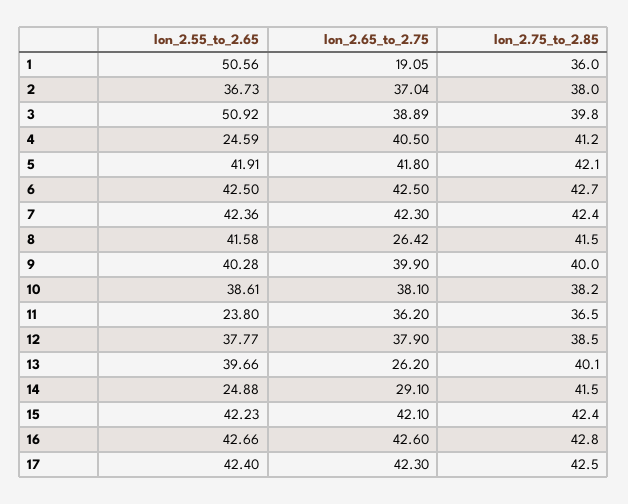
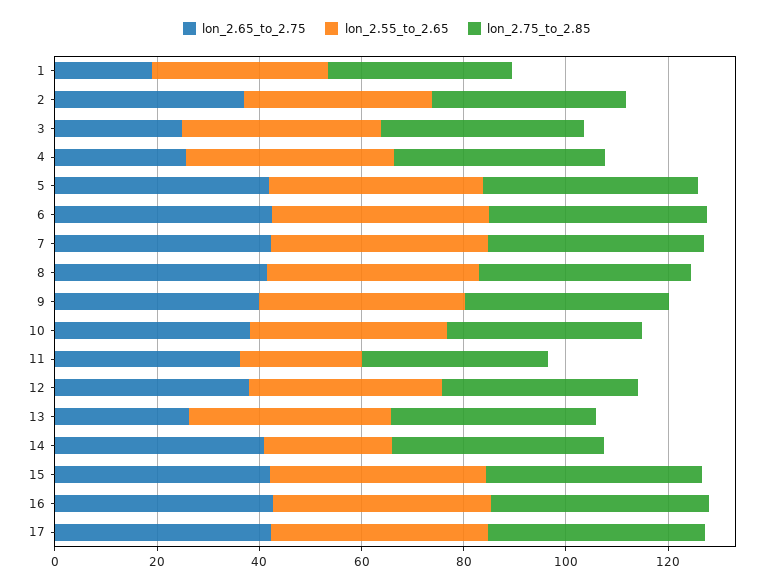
lon_2.55_to_2.65, 1: 50.56 -> 35
lon_2.55_to_2.65, 3: 50.92 -> 40
lon_2.65_to_2.75, 3: 38.89 -> 25
lon_2.55_to_2.65, 4: 24.59 -> 40
lon_2.65_to_2.75, 4: 40.5 -> 25
lon_2.65_to_2.75, 8: 26.42 -> 40
lon_2.65_to_2.75, 14: 29.1 -> 40

